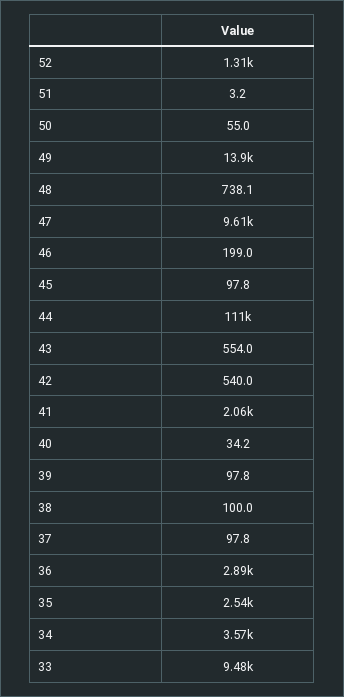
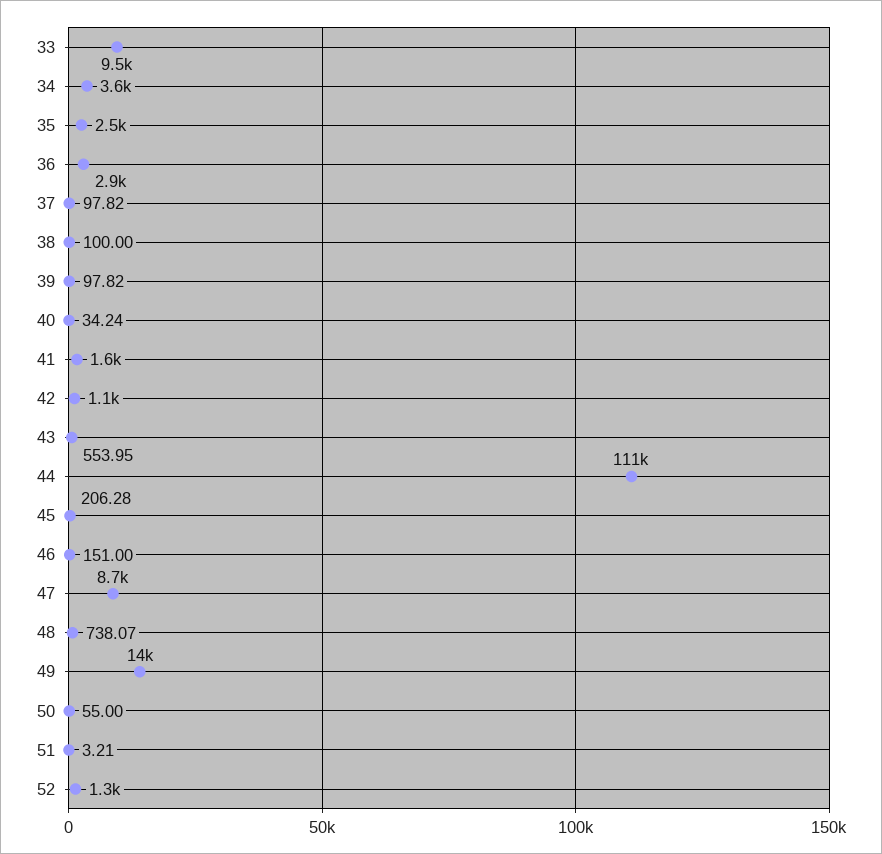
47: 9610 -> 8700
46: 199 -> 151
45: 97.8 -> 206.28
42: 540 -> 1100
41: 2060 -> 1600

